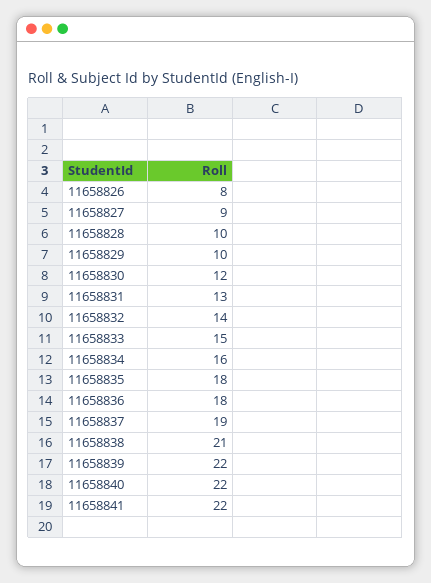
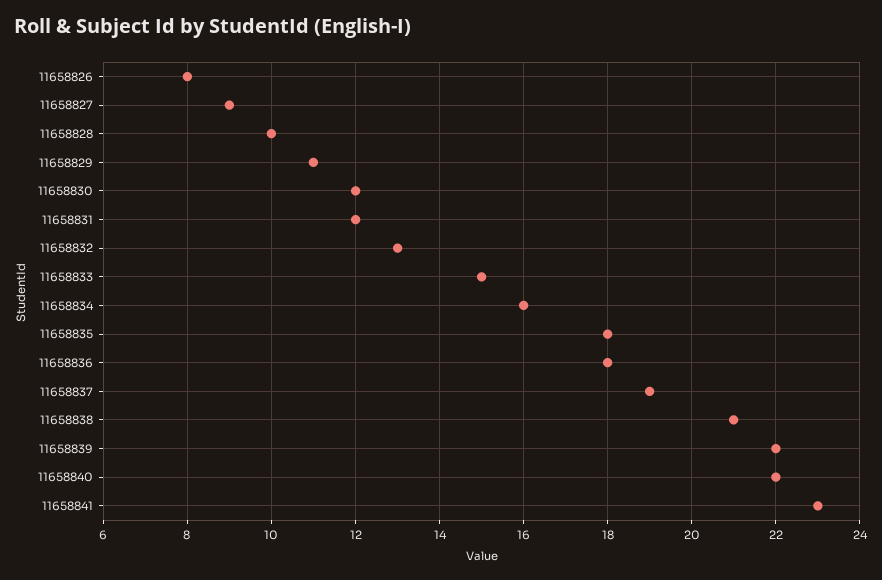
11658829: 10 -> 11
11658831: 13 -> 12
11658832: 14 -> 13
11658841: 22 -> 23

